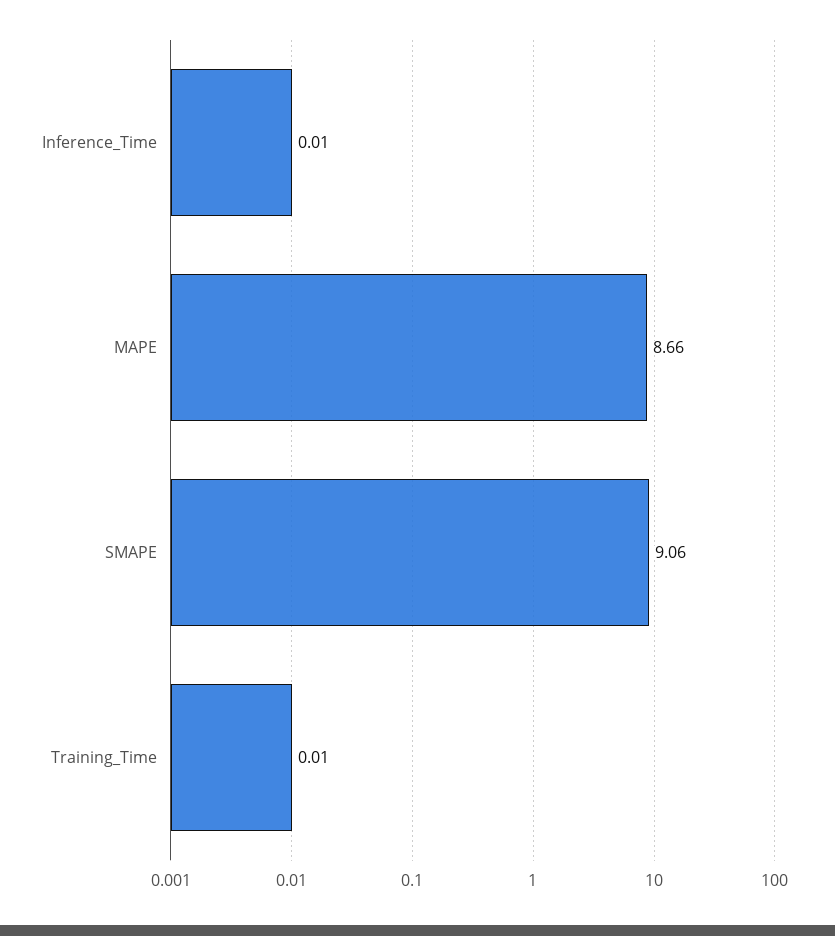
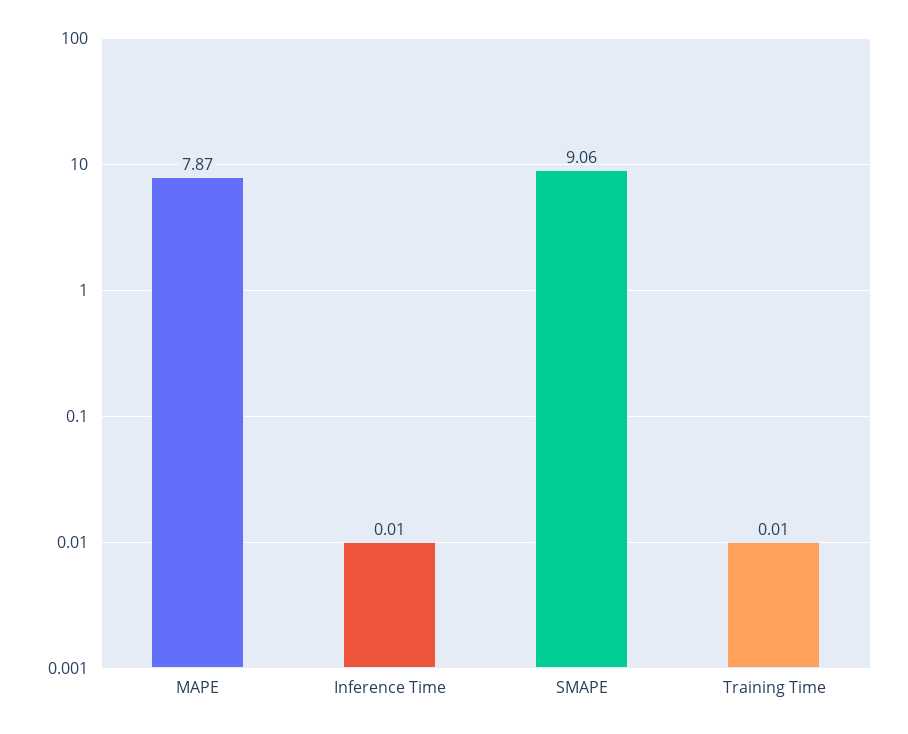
MAPE: 8.66 -> 7.87

